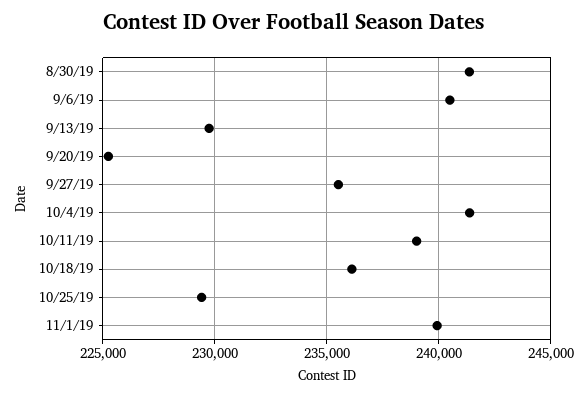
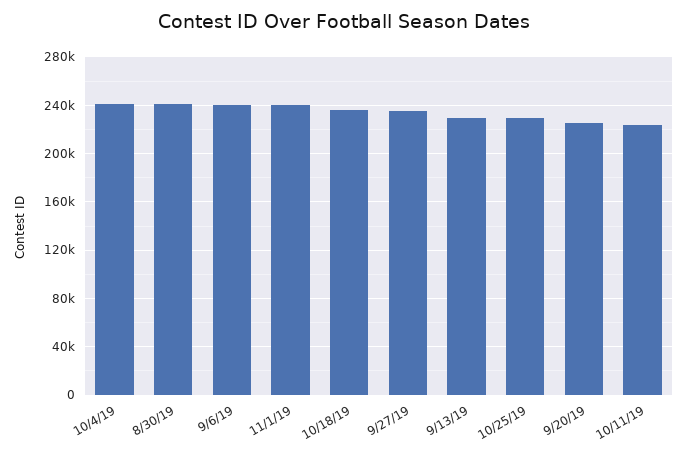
10/11/19: 239000 -> 225000

